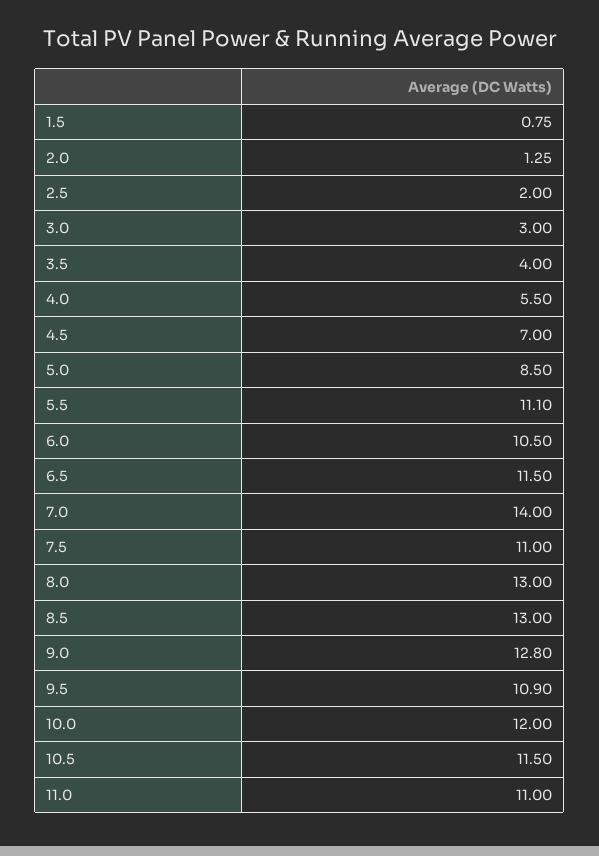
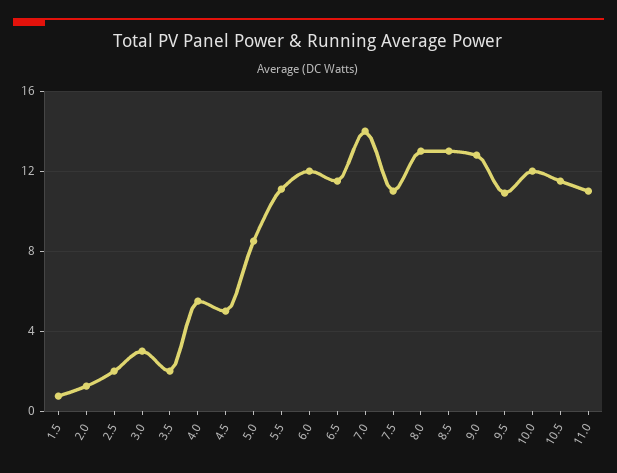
3.5: 4 -> 2
4.5: 7 -> 5
6.0: 10.5 -> 12

